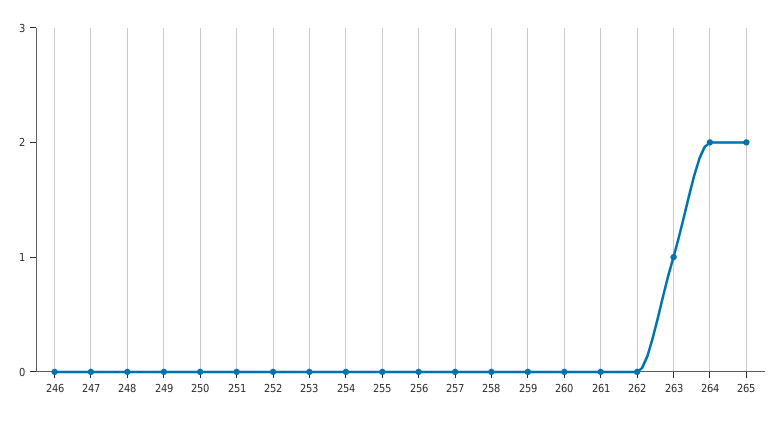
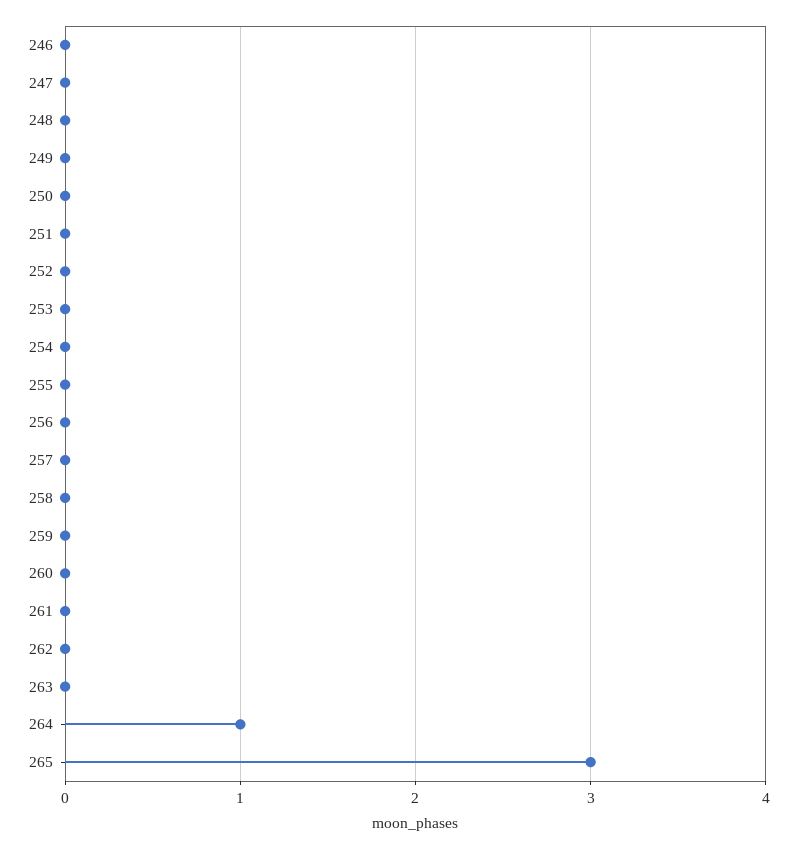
263: 1 -> 0
264: 2 -> 1
265: 2 -> 3

